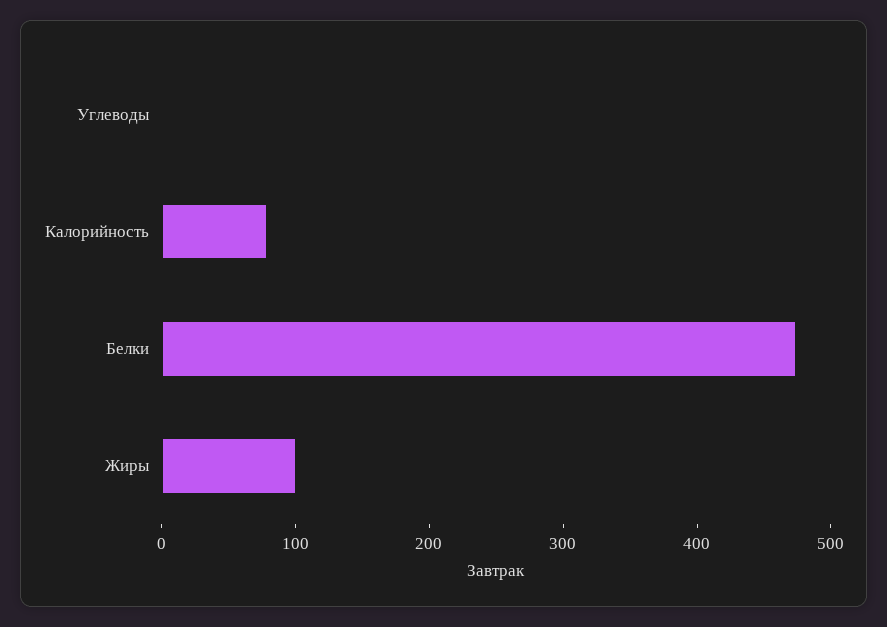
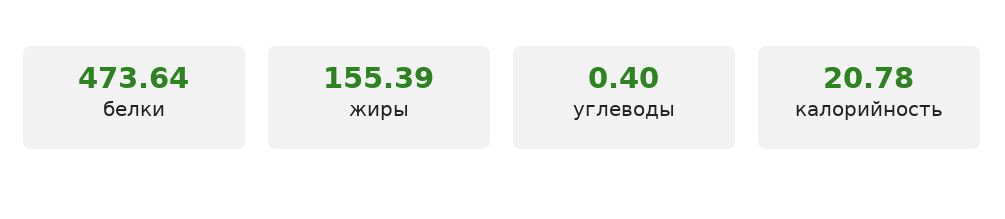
Калорийность: 80 -> 20.78
Жиры: 100 -> 155.39

